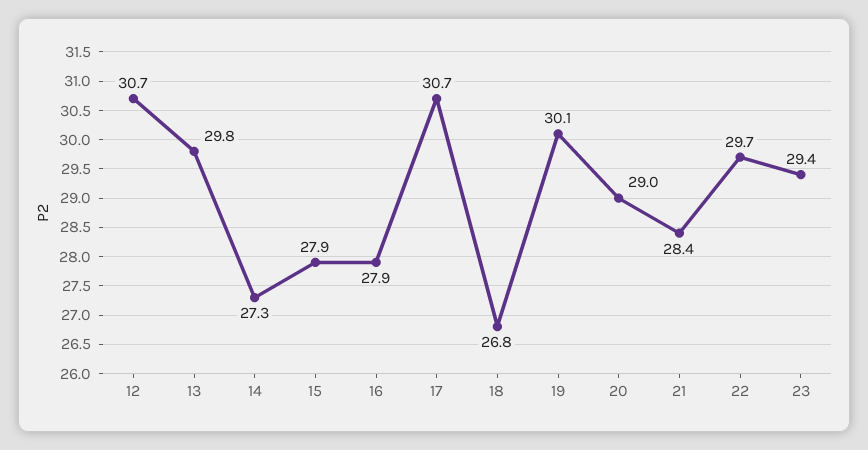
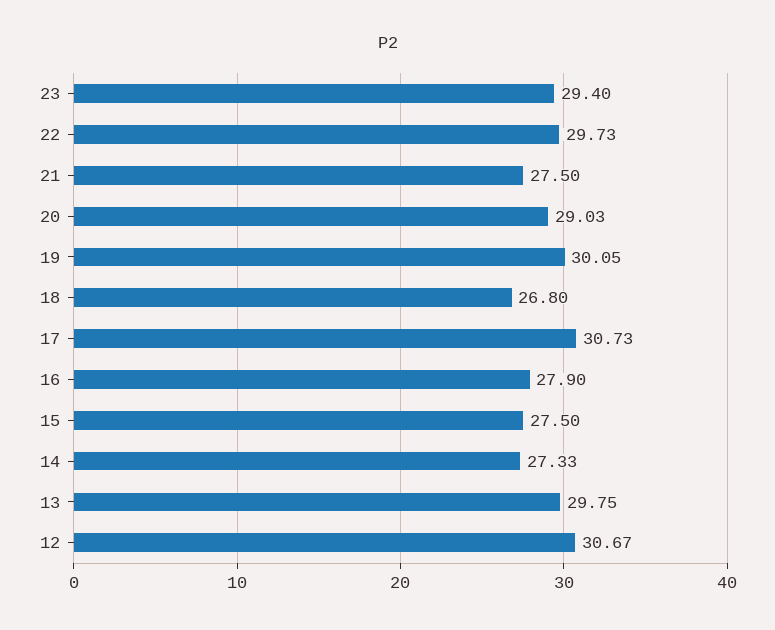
15: 27.9 -> 27.5
21: 28.4 -> 27.5

